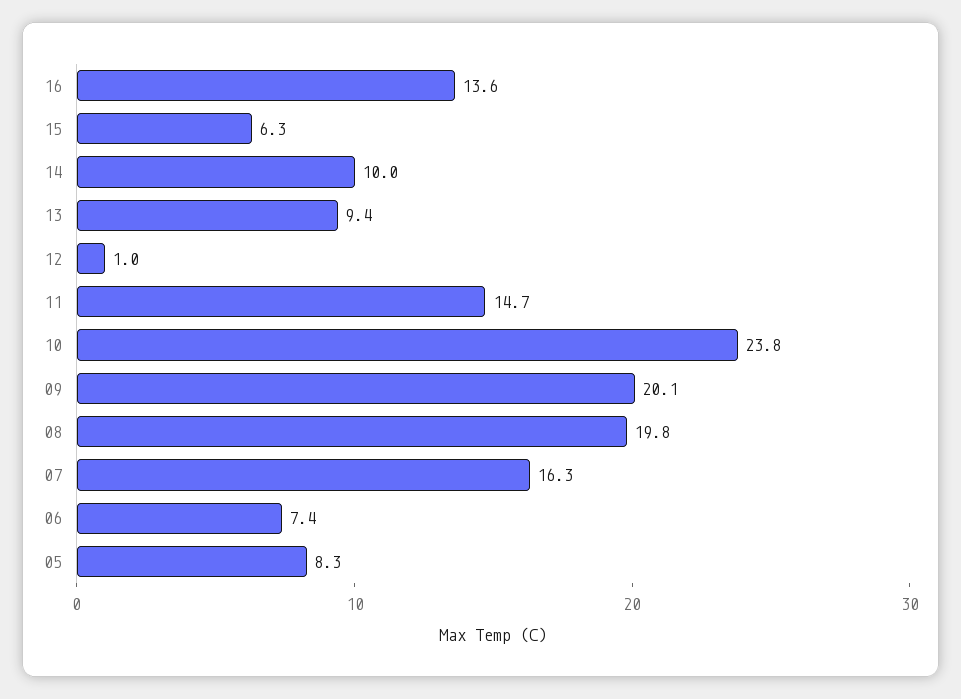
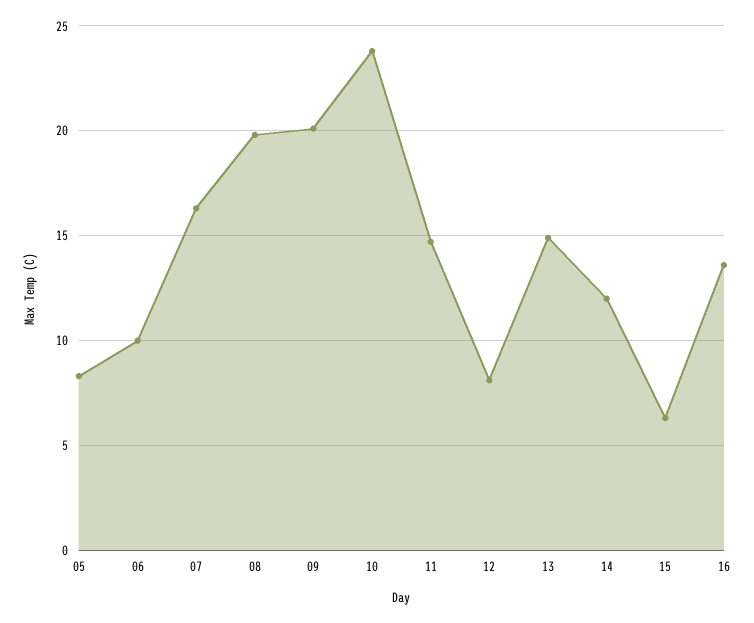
14: 10 -> 12
13: 9.4 -> 15
12: 1 -> 8
06: 7.4 -> 10

